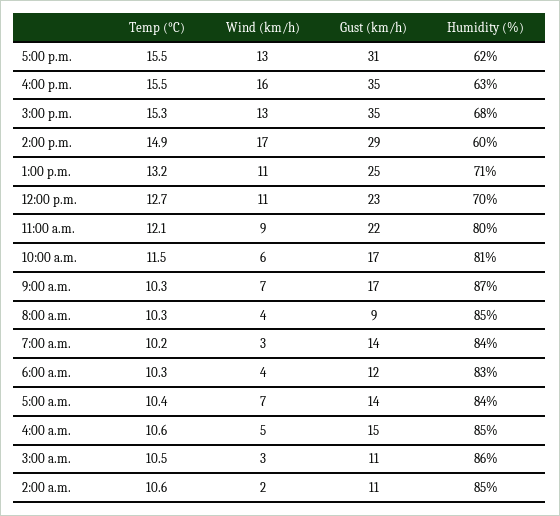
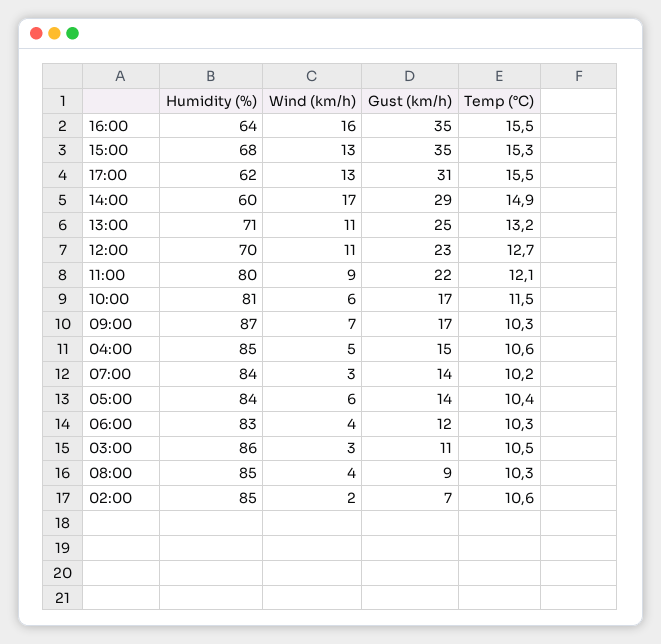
Humidity (%), 4:00 p.m.: 63 -> 64
Wind (km/h), 5:00 a.m.: 7 -> 6
Gust (km/h), 2:00 a.m.: 11 -> 7

